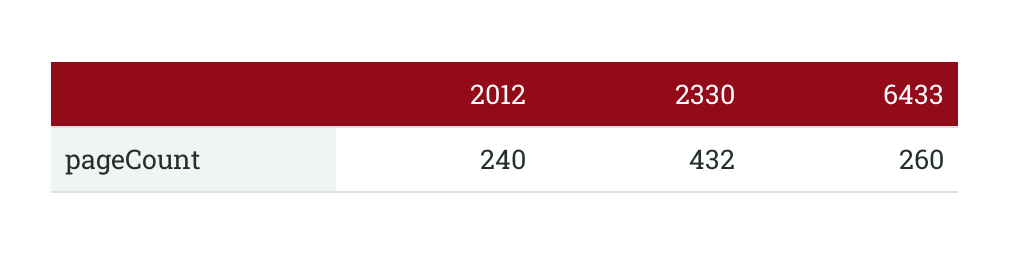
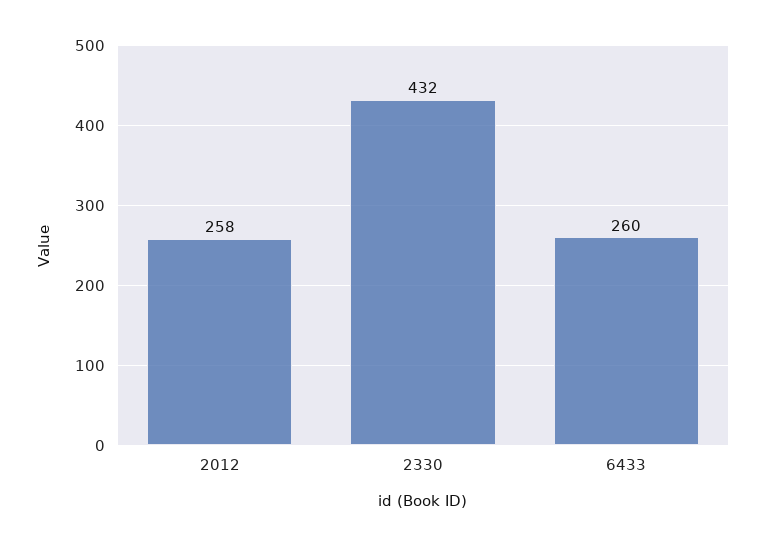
2012: 240 -> 258

